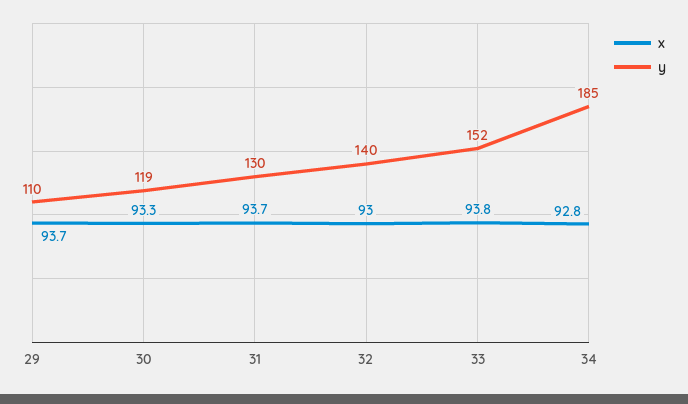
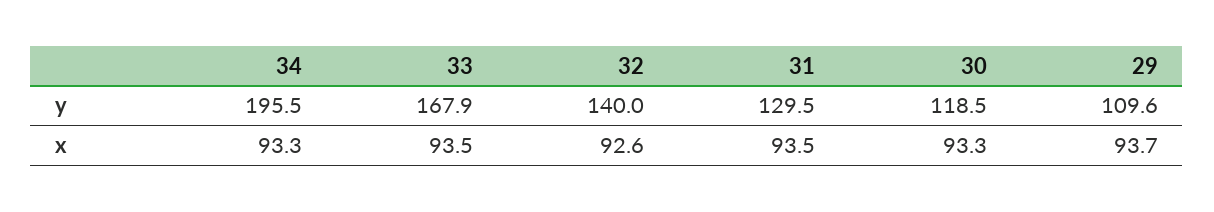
x, 31: 93.7 -> 93.5
x, 32: 93 -> 92.6
x, 33: 93.8 -> 93.5
y, 33: 152 -> 167.9
x, 34: 92.8 -> 93.3
y, 34: 185 -> 195.5

